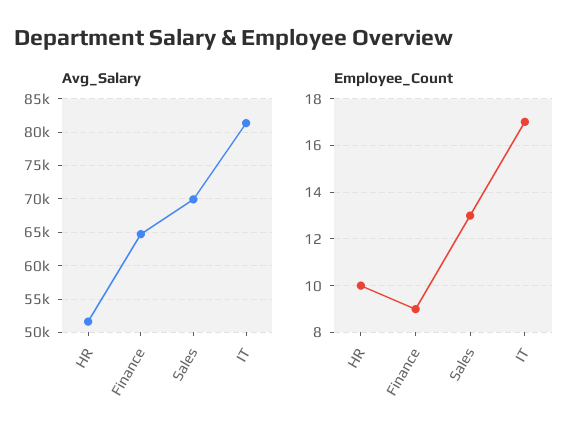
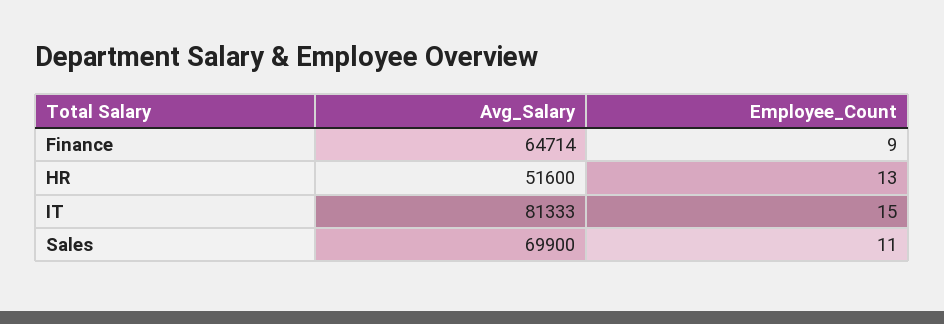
Employee_Count, HR: 10 -> 13
Employee_Count, Sales: 13 -> 11
Employee_Count, IT: 17 -> 15

